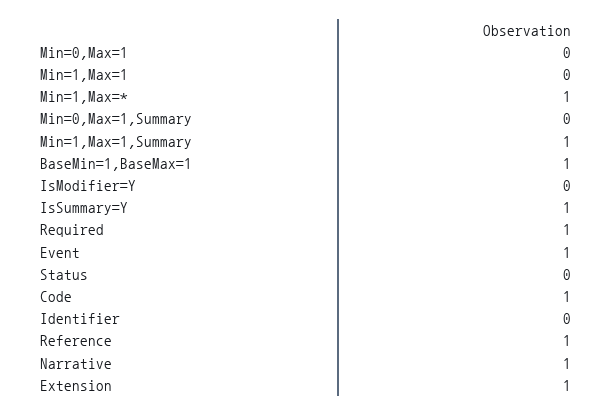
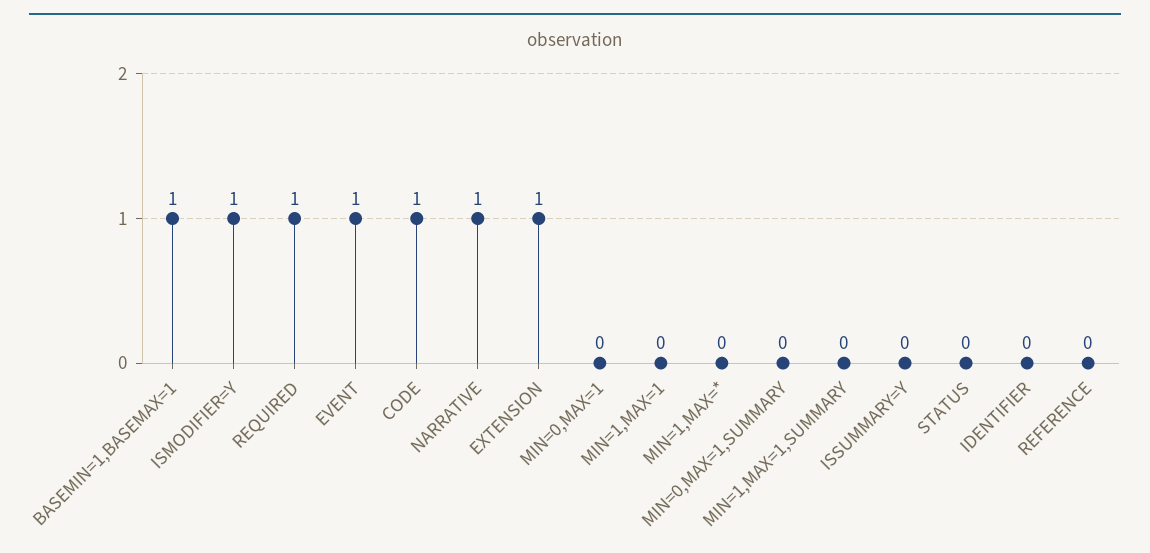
Min=1,Max=*: 1 -> 0
Min=1,Max=1,Summary: 1 -> 0
IsModifier=Y: 0 -> 1
IsSummary=Y: 1 -> 0
Reference: 1 -> 0

